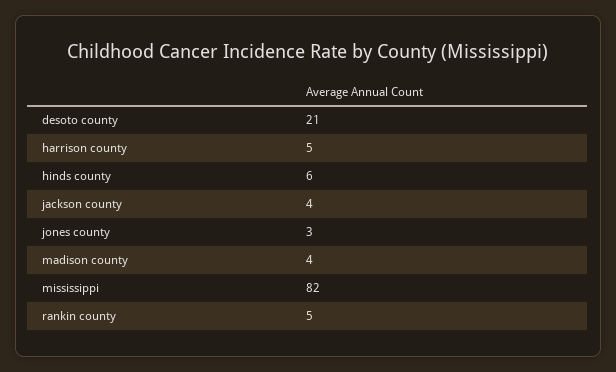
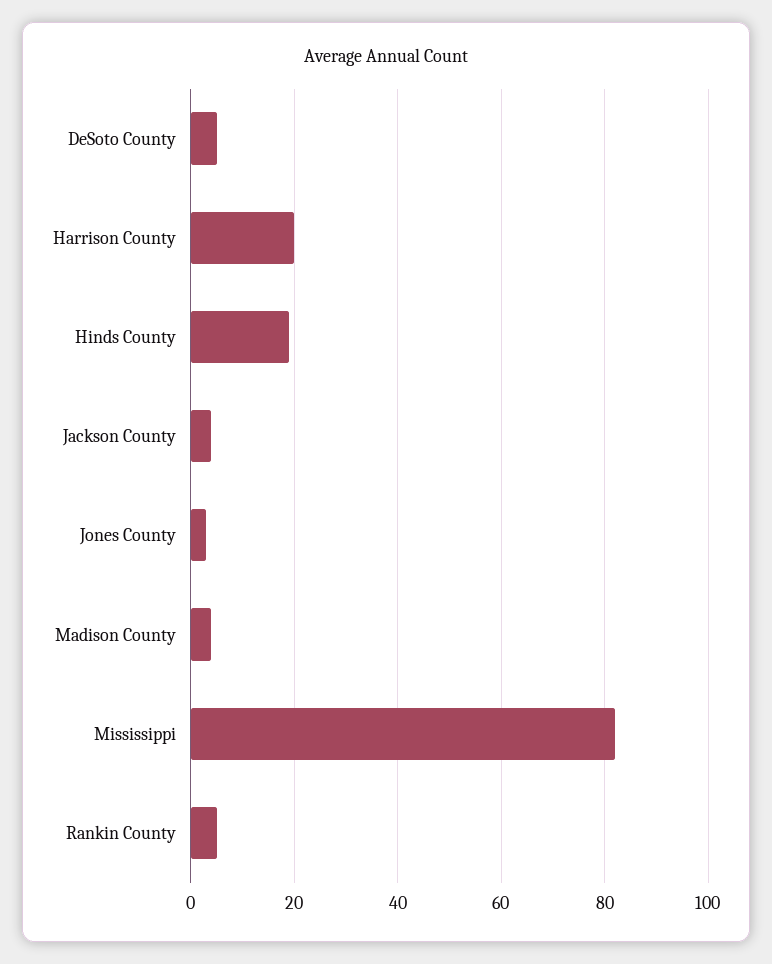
desoto county: 21 -> 5
harrison county: 5 -> 20
hinds county: 6 -> 20

